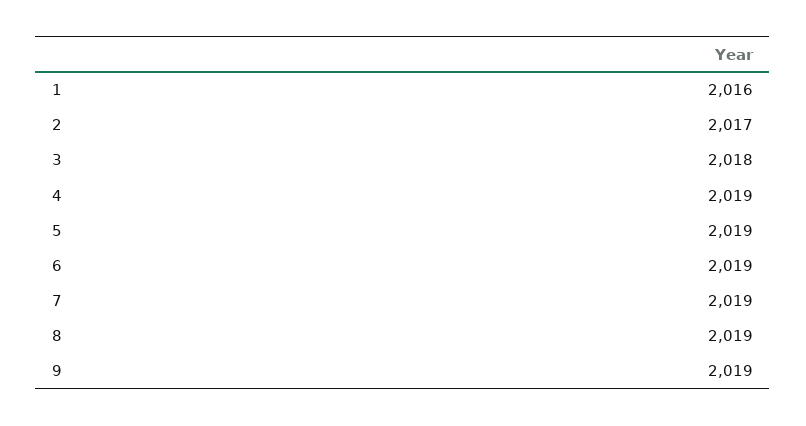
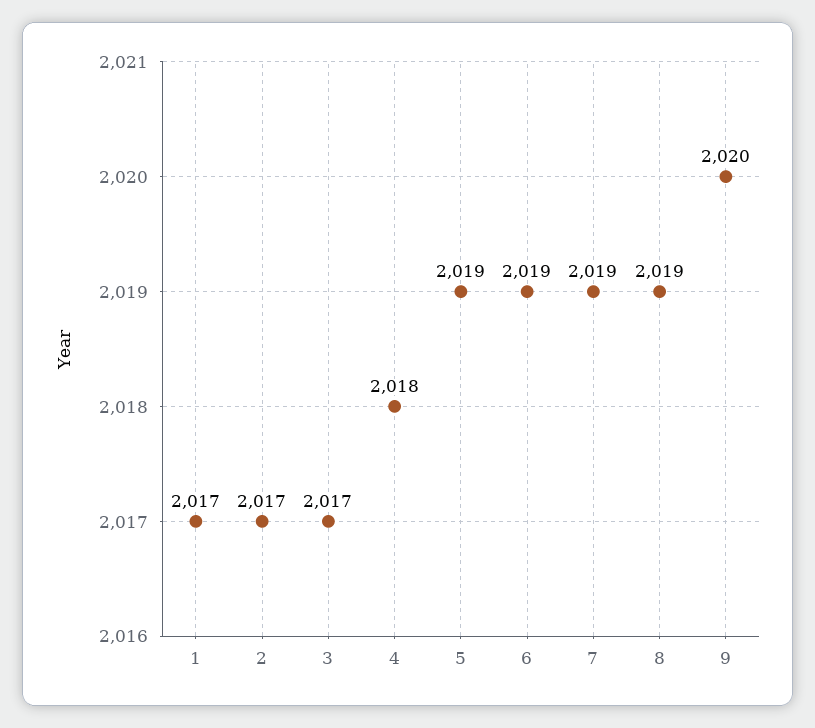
1: 2016 -> 2017
3: 2018 -> 2017
4: 2019 -> 2018
9: 2019 -> 2020

